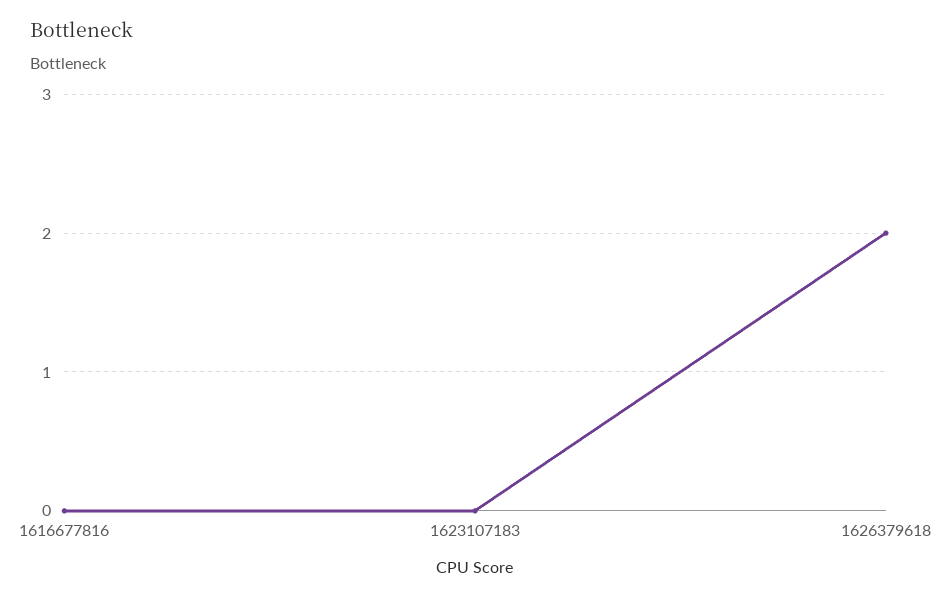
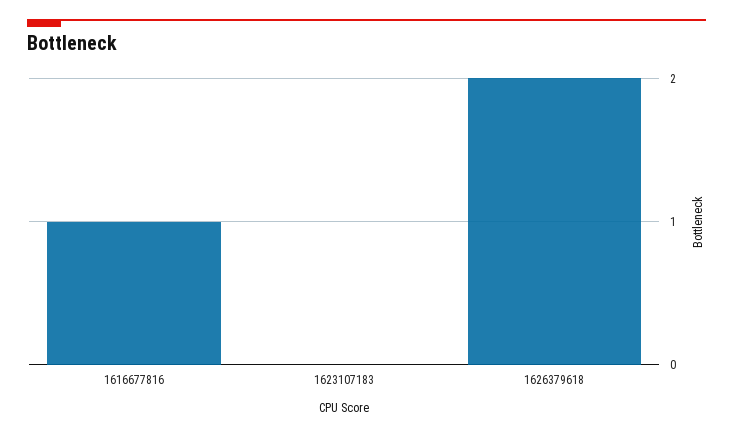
1616677816: 0 -> 1

